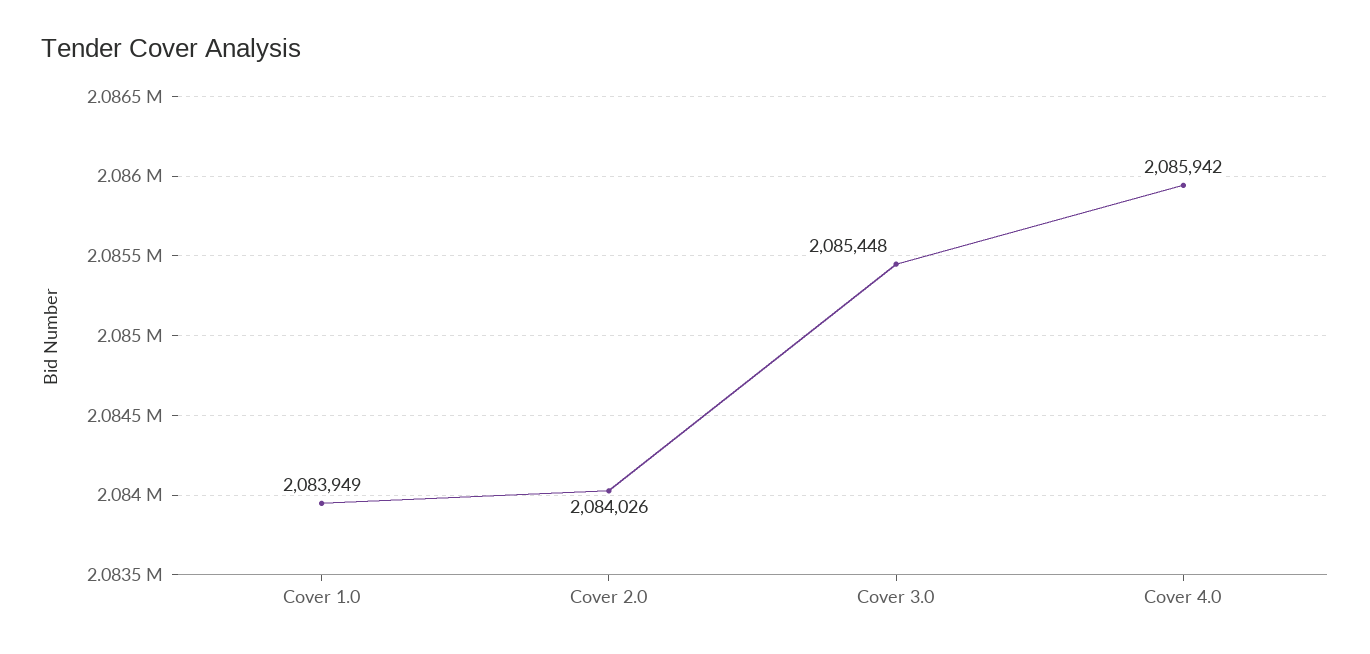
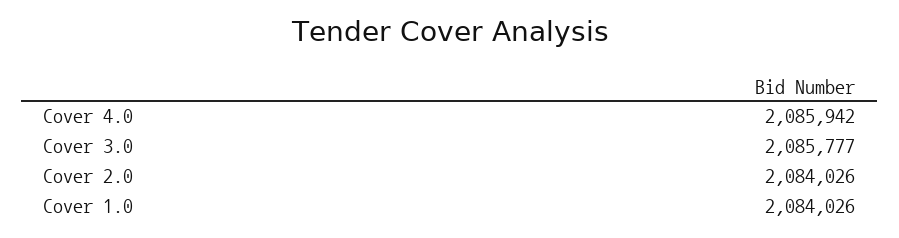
Cover 1.0: 2083949 -> 2084026
Cover 3.0: 2085448 -> 2085777

